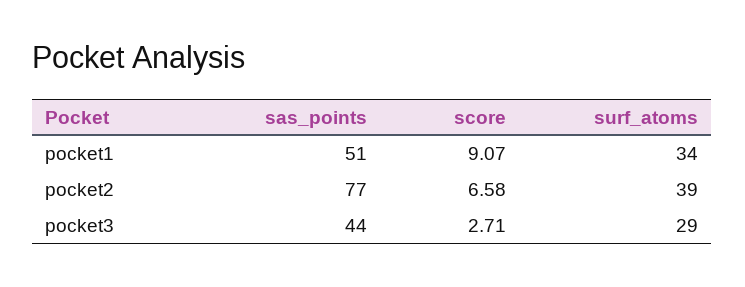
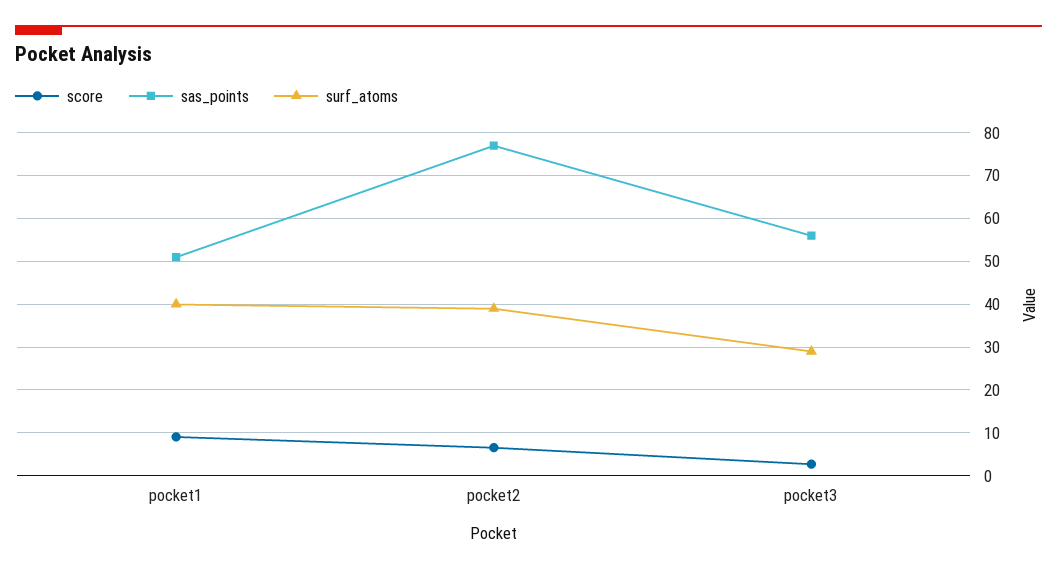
surf_atoms, pocket1: 34 -> 40
sas_points, pocket3: 44 -> 56

